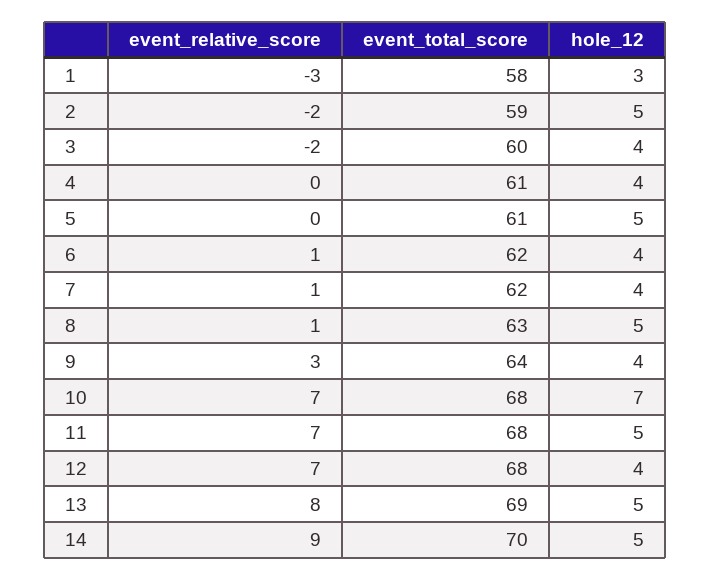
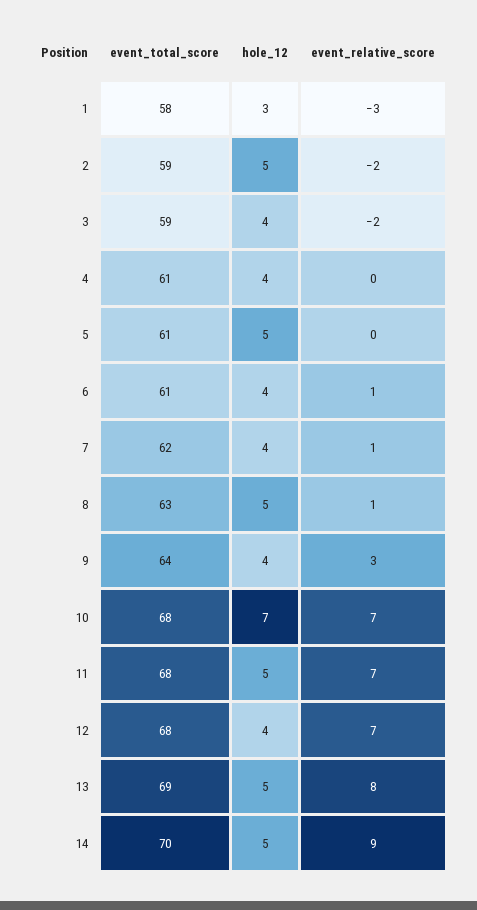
event_total_score, 3: 60 -> 59
event_total_score, 6: 62 -> 61

